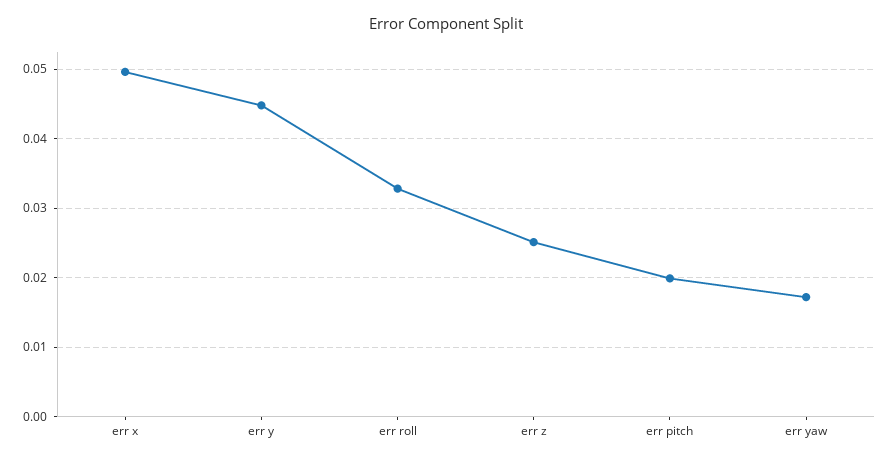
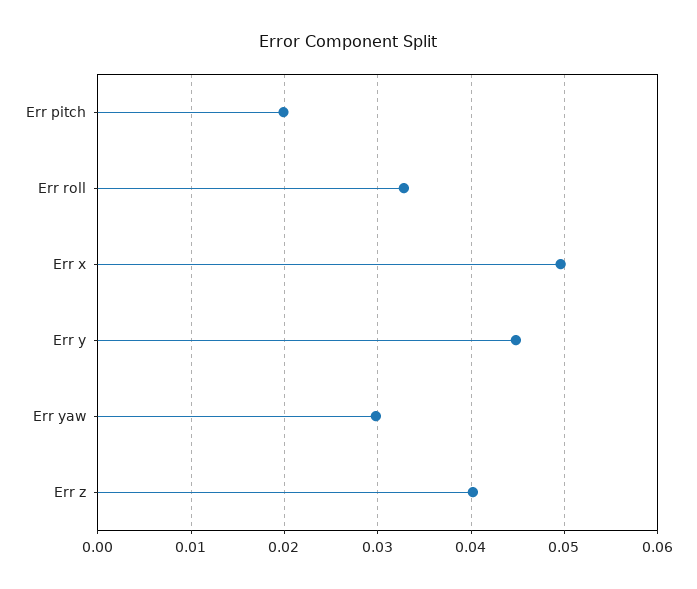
err z: 0.025 -> 0.04
err yaw: 0.017 -> 0.03

